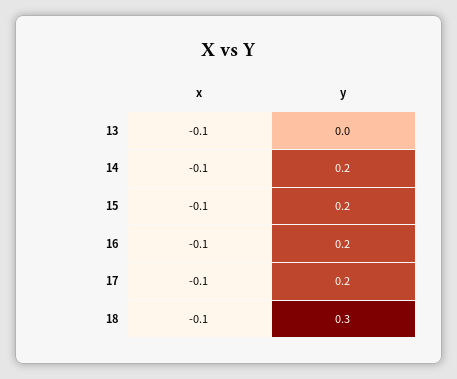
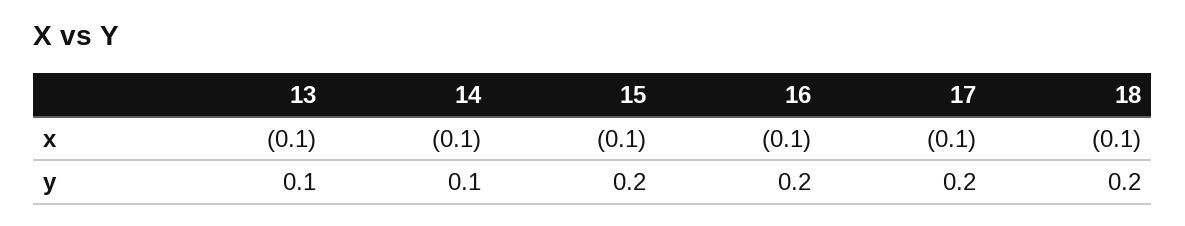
y, 13: 0 -> 0.1
y, 14: 0.2 -> 0.1
y, 18: 0.3 -> 0.2

